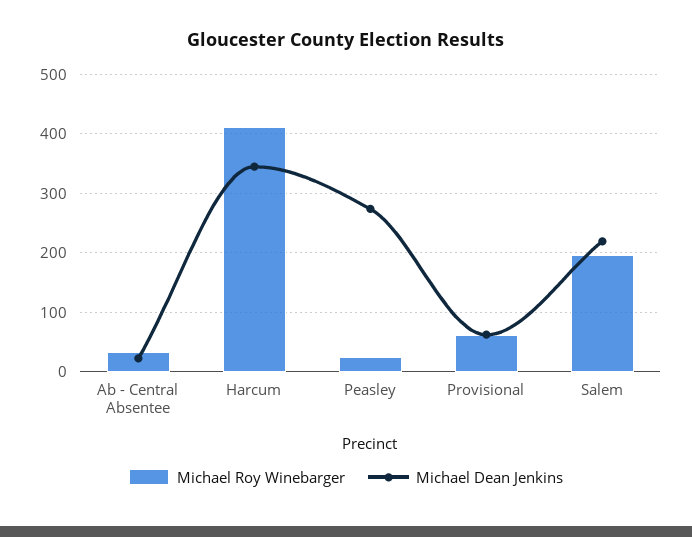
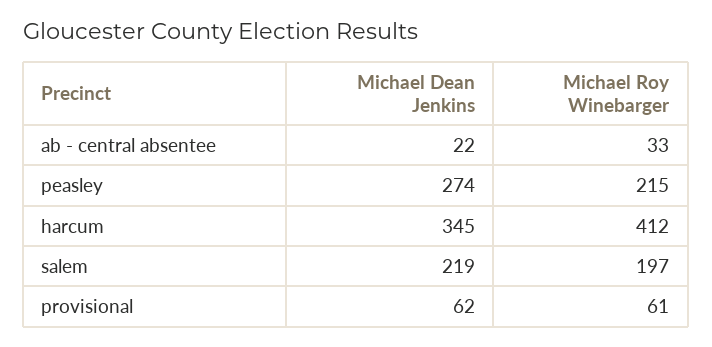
Michael Roy Winebarger, Peasley: 20 -> 215

